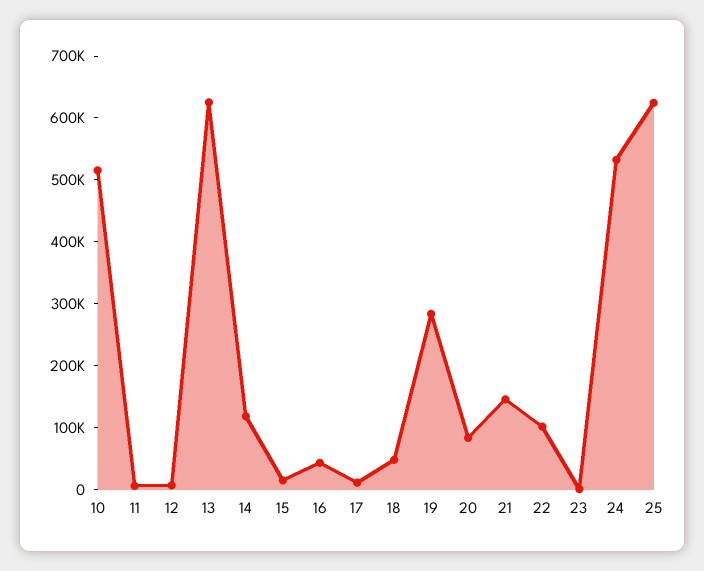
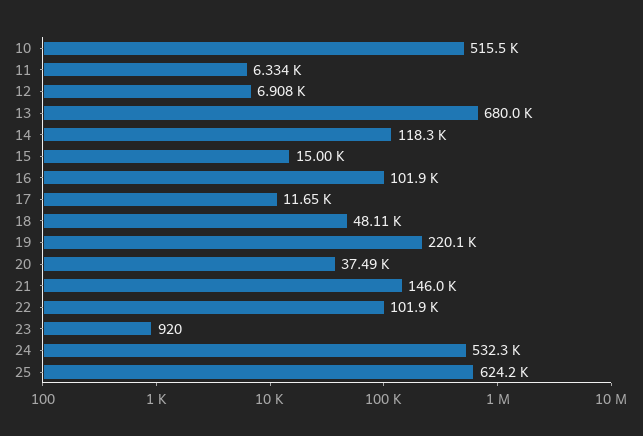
13: 620000 -> 680000
16: 40000 -> 101900
19: 280000 -> 220100
20: 80000 -> 37490

